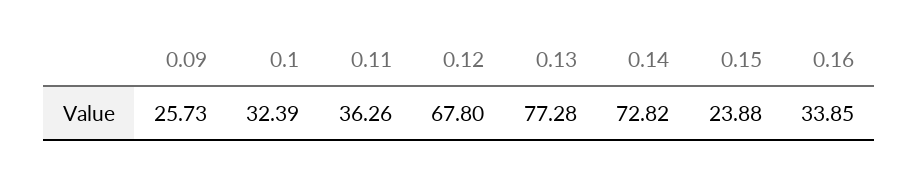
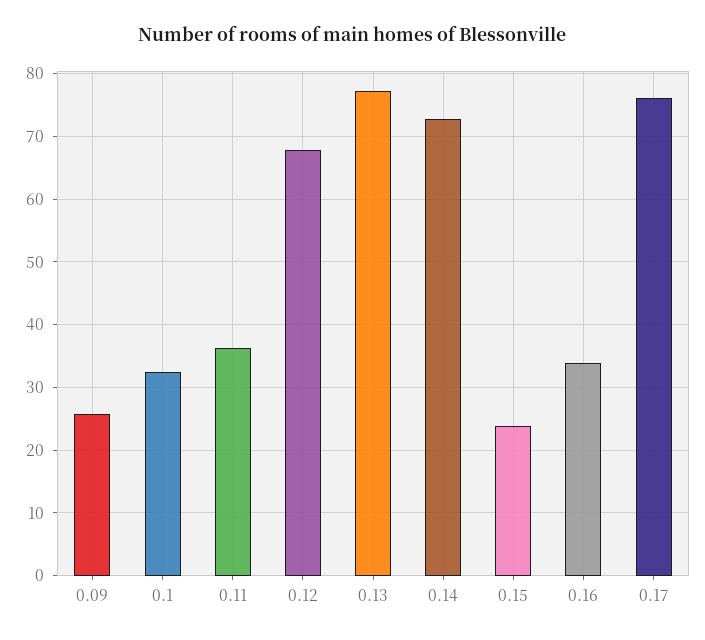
0.17: none -> 76

